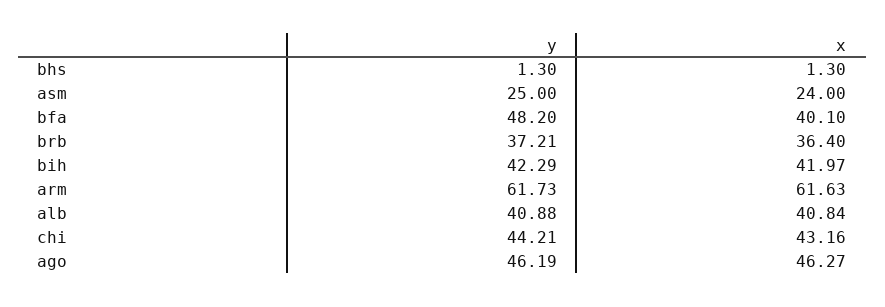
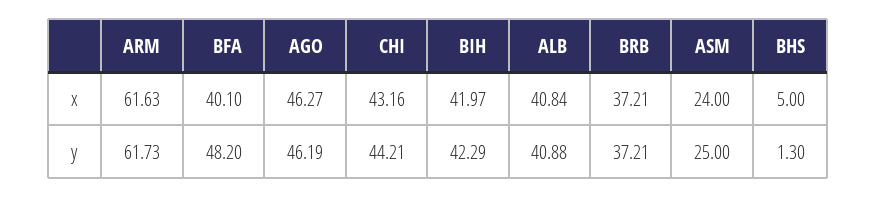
x, bhs: 1.3 -> 5
x, brb: 36.4 -> 37.21

